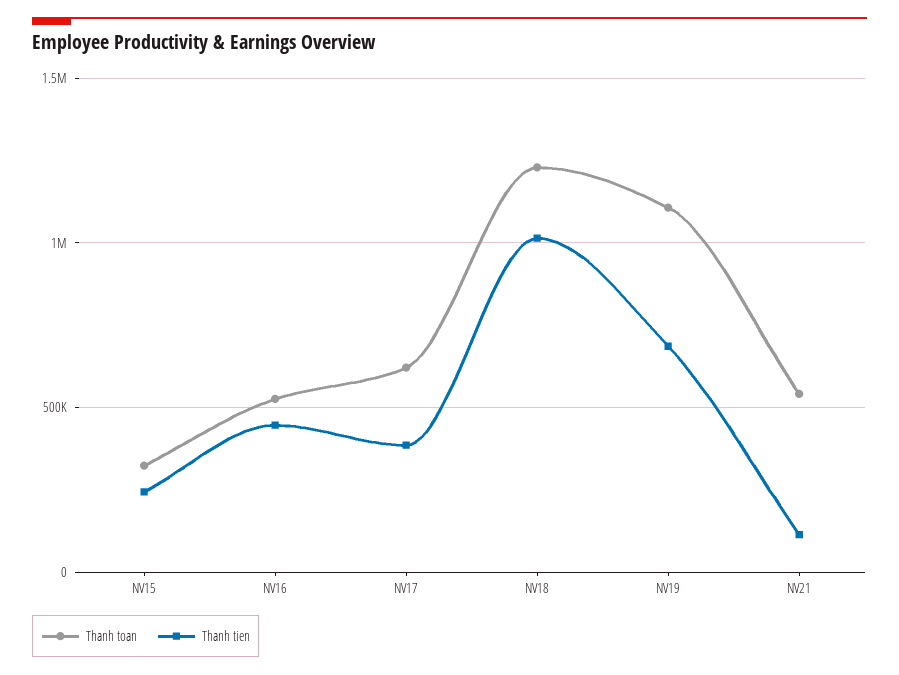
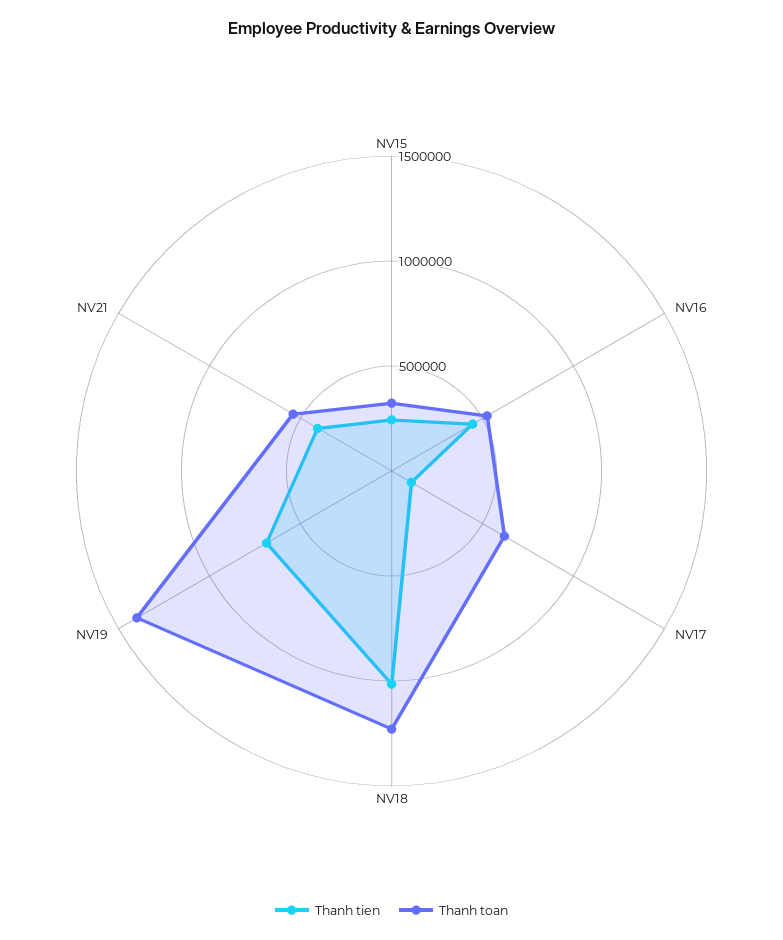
Thanh tien, NV17: 400000 -> 100000
Thanh toan, NV19: 1100000 -> 1400000
Thanh tien, NV21: 100000 -> 400000

